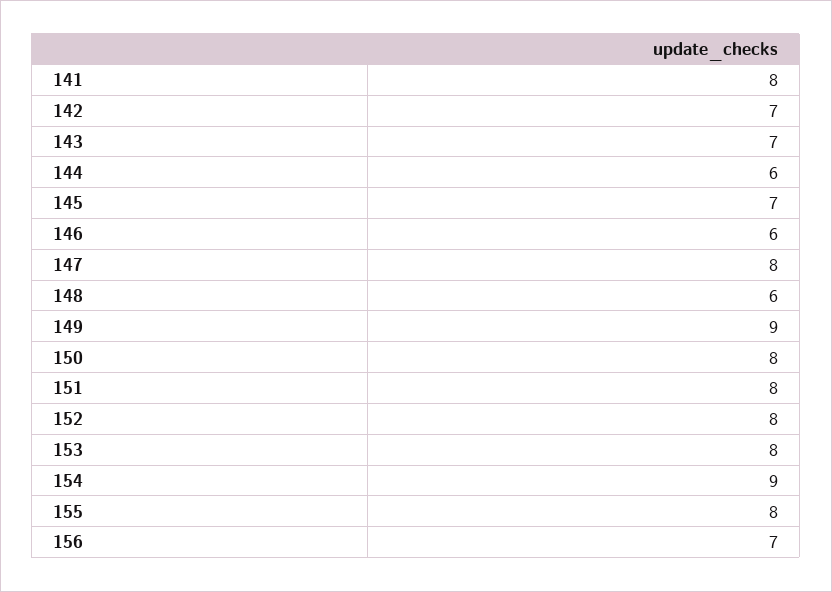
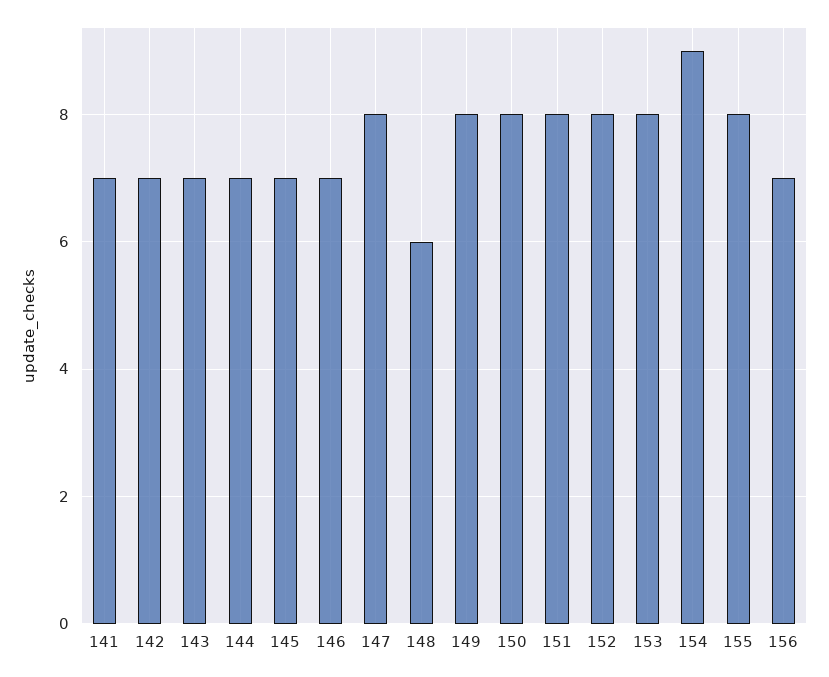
141: 8 -> 7
144: 6 -> 7
146: 6 -> 7
149: 9 -> 8

